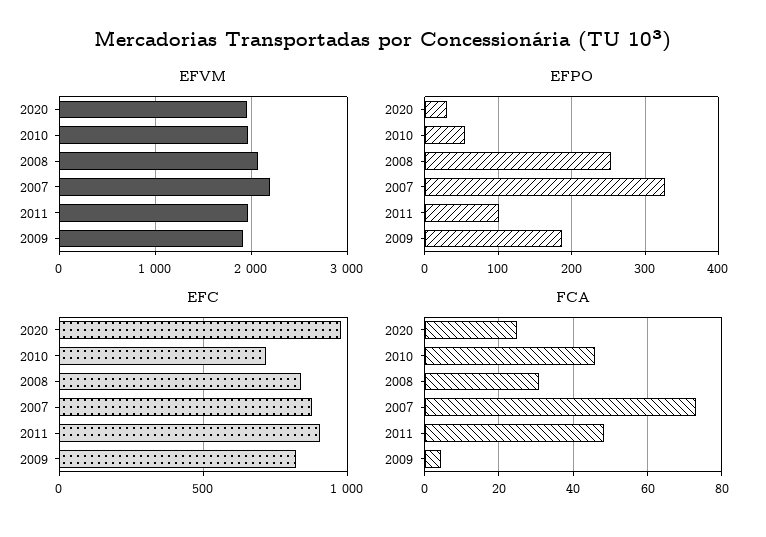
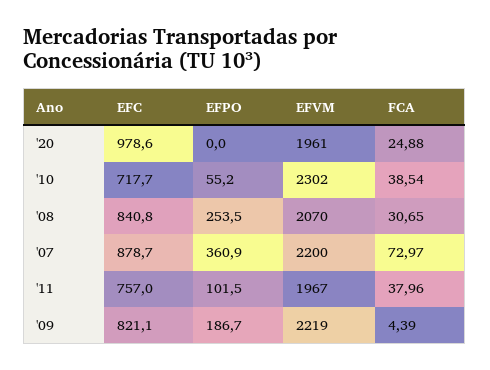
EFVM, 2010: 2000 -> 2302
EFVM, 2009: 1900 -> 2219
EFPO, 2020: 30 -> 0
EFPO, 2007: 330 -> 360.9
EFC, 2011: 900 -> 757
FCA, 2010: 46 -> 38.54
FCA, 2011: 48 -> 37.96

